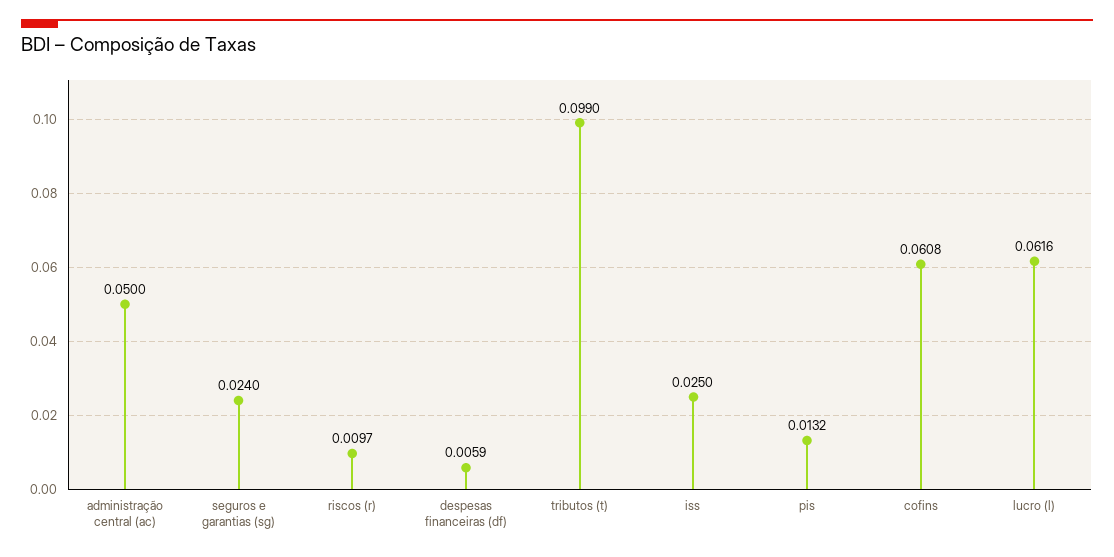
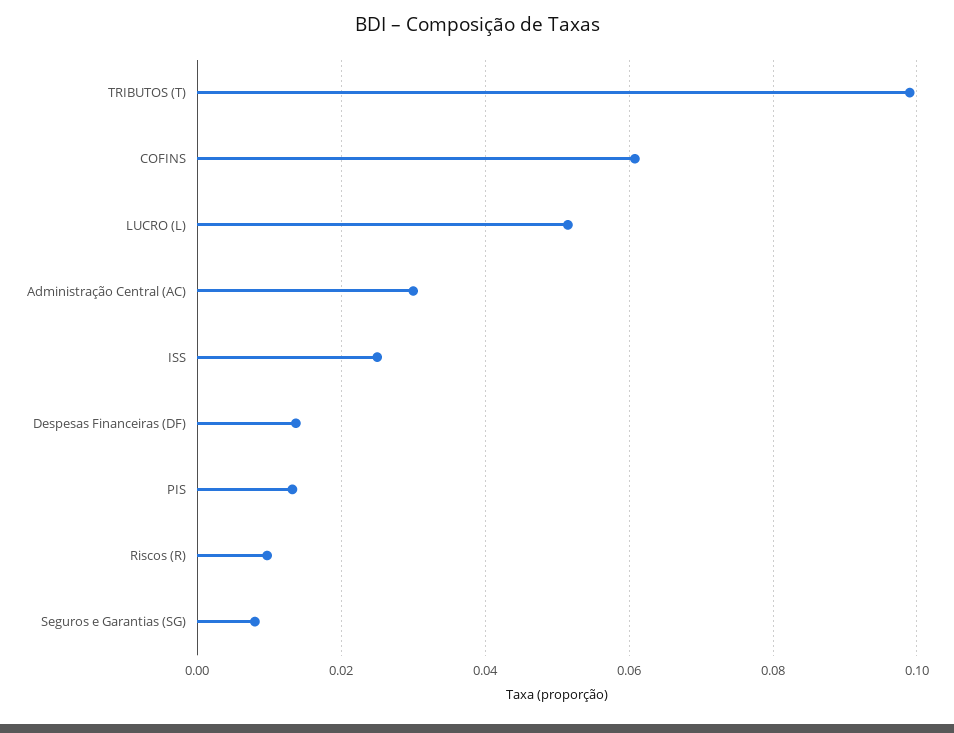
administração central (ac): 0.05 -> 0.03
seguros e garantias (sg): 0.024 -> 0.008
despesas financeiras (df): 0.0059 -> 0.014
lucro (l): 0.0616 -> 0.052

